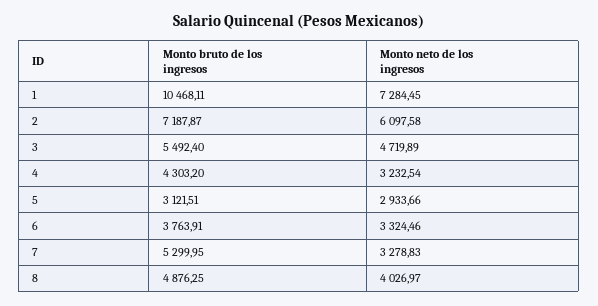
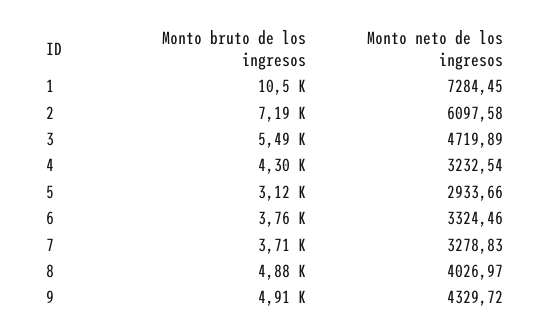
Monto bruto de los ingresos, 7: 5299.95 -> 3710
Monto bruto de los ingresos, 9: none -> 4910
Monto neto de los ingresos, 9: none -> 4329.72

